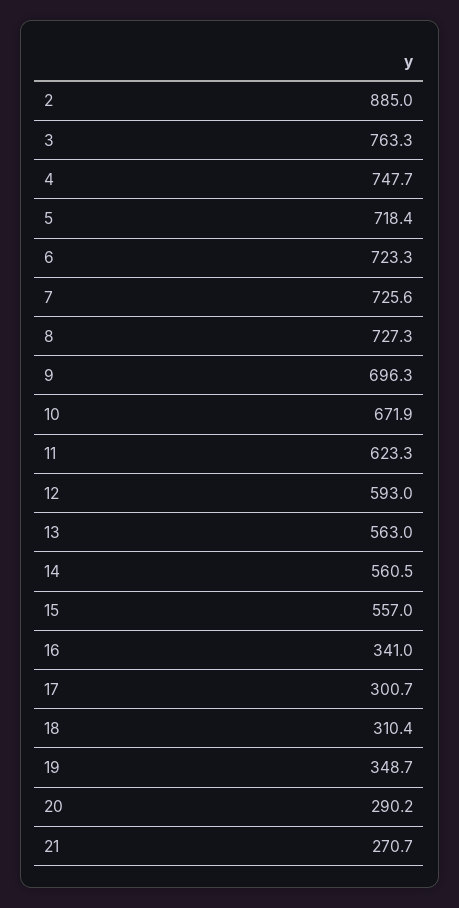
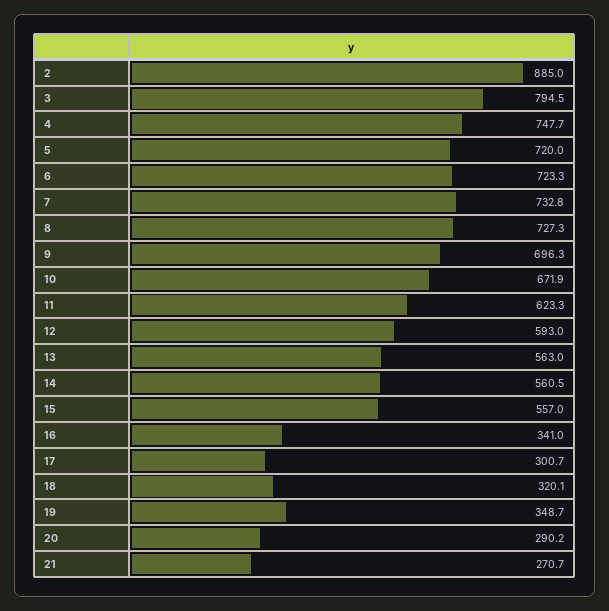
3: 763.3 -> 794.5
5: 718.4 -> 720
7: 725.6 -> 732.8
18: 310.4 -> 320.1

